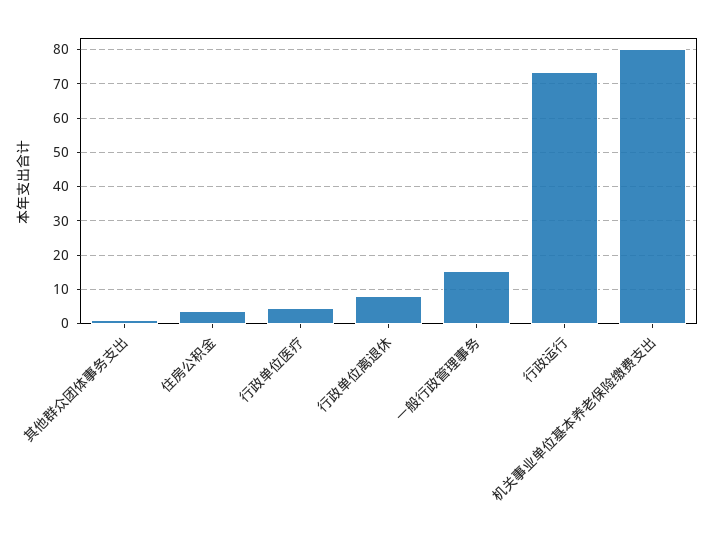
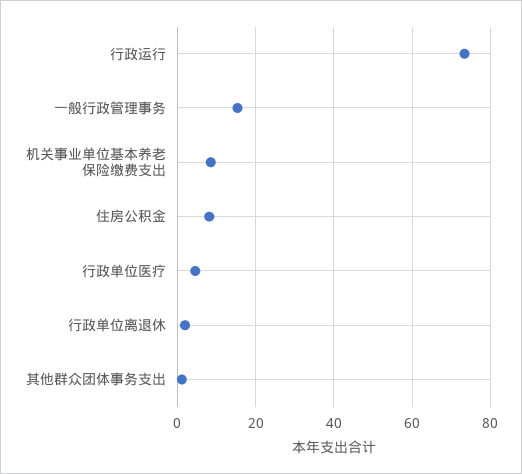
住房公积金: 4 -> 8
行政单位离退休: 8 -> 2
机关事业单位基本养老保险缴费支出: 80 -> 8

